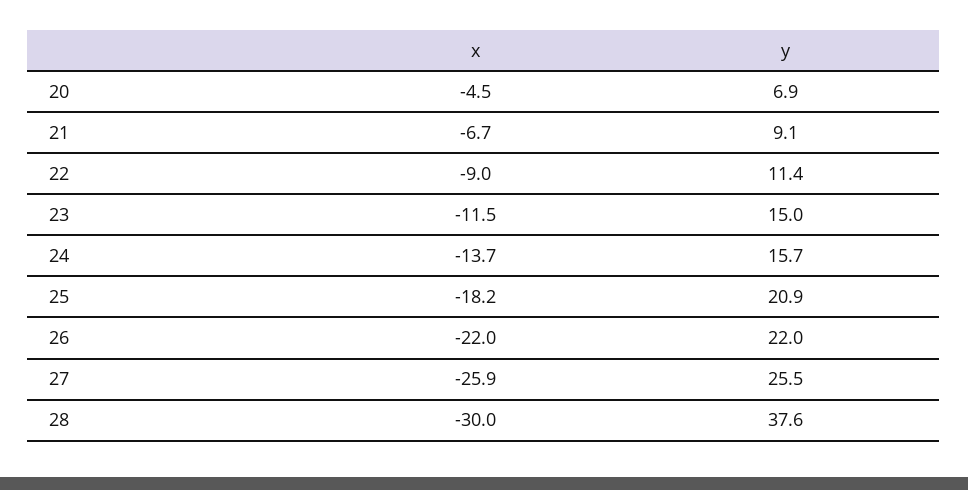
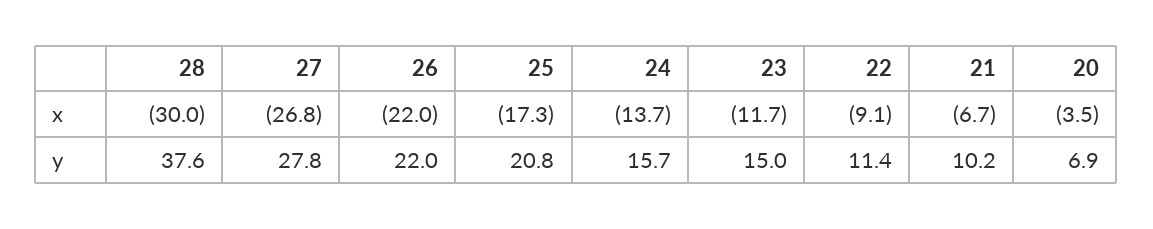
x, 20: -4.5 -> -3.5
y, 21: 9.1 -> 10.2
x, 22: -9 -> -9.1
x, 23: -11.5 -> -11.7
x, 25: -18.2 -> -17.3
y, 25: 20.9 -> 20.8
x, 27: -25.9 -> -26.8
y, 27: 25.5 -> 27.8

